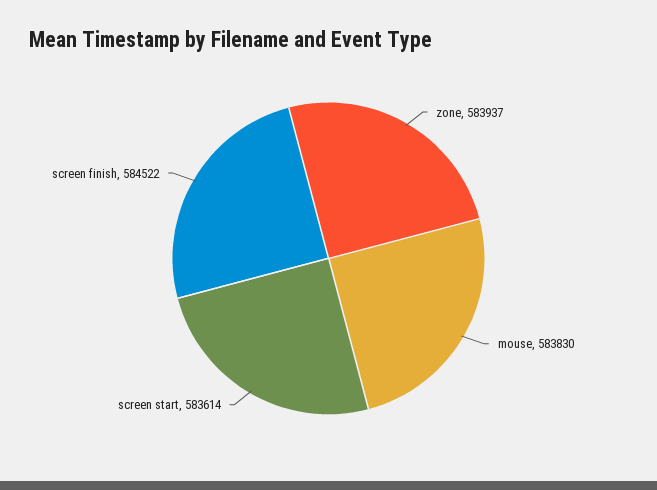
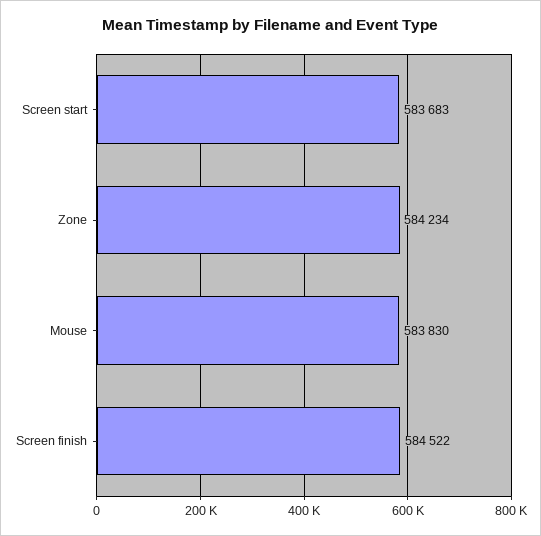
zone: 583937 -> 584234
screen start: 583614 -> 583683

